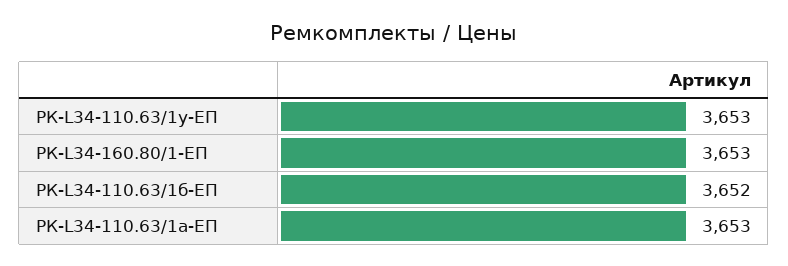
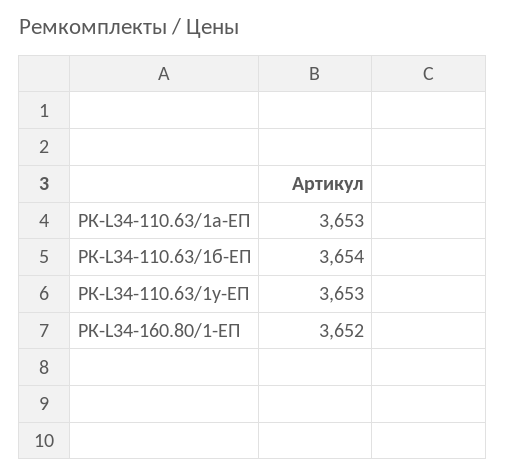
РК-L34-160.80/1-ЕП: 3653 -> 3652
РК-L34-110.63/1б-ЕП: 3652 -> 3654

